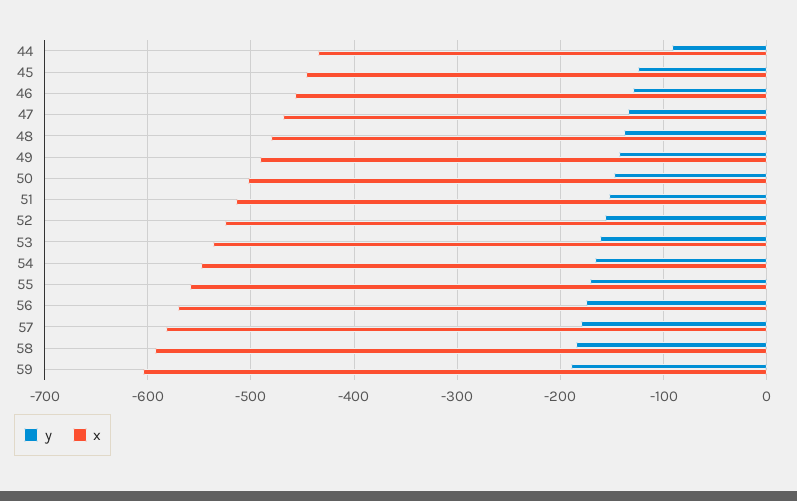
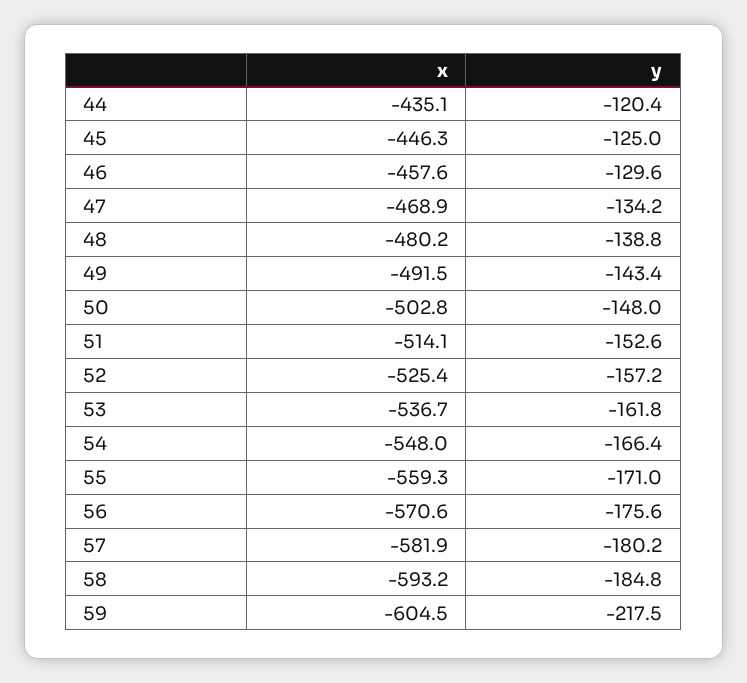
y, 44: -90 -> -120.4
y, 59: -190 -> -217.5

